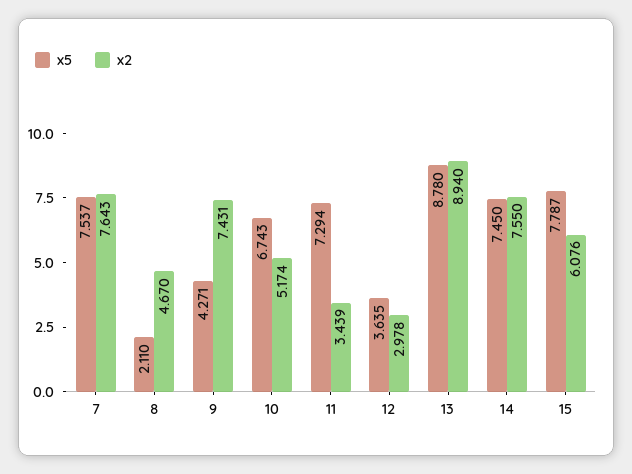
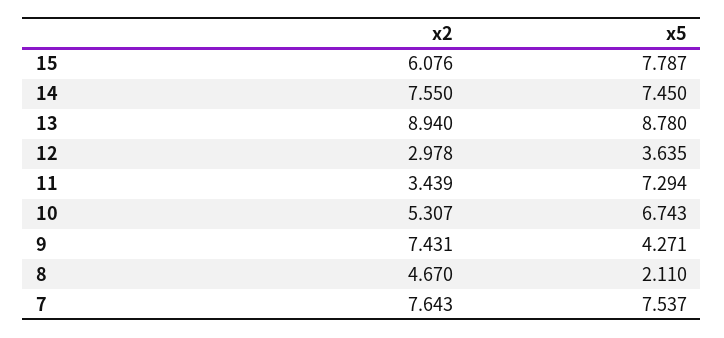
x2, 10: 5.174 -> 5.307

